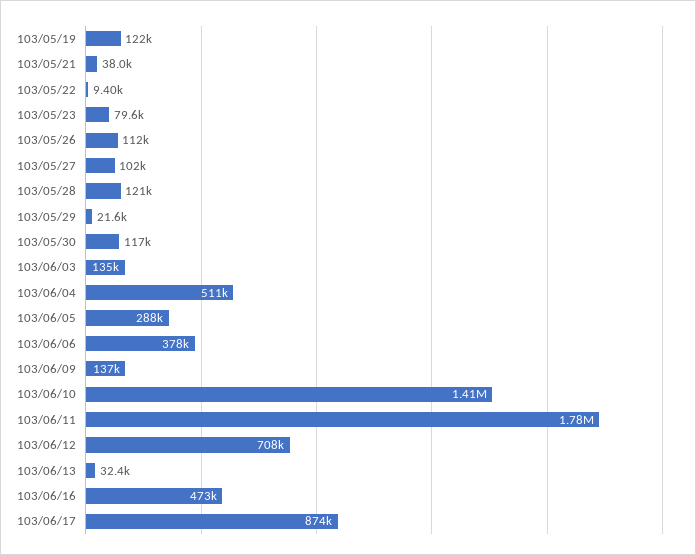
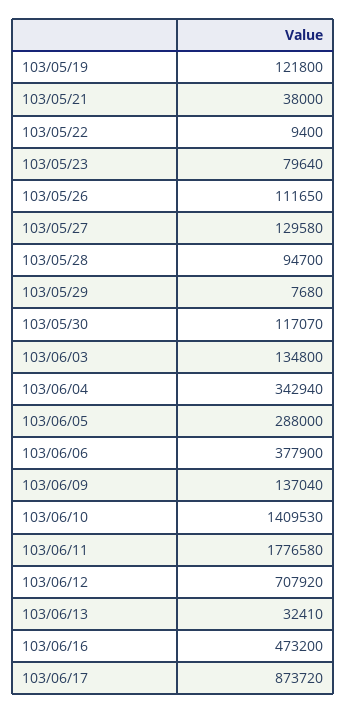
103/05/27: 102000 -> 129580
103/05/28: 121000 -> 94700
103/05/29: 21600 -> 7680
103/06/04: 511000 -> 342940

